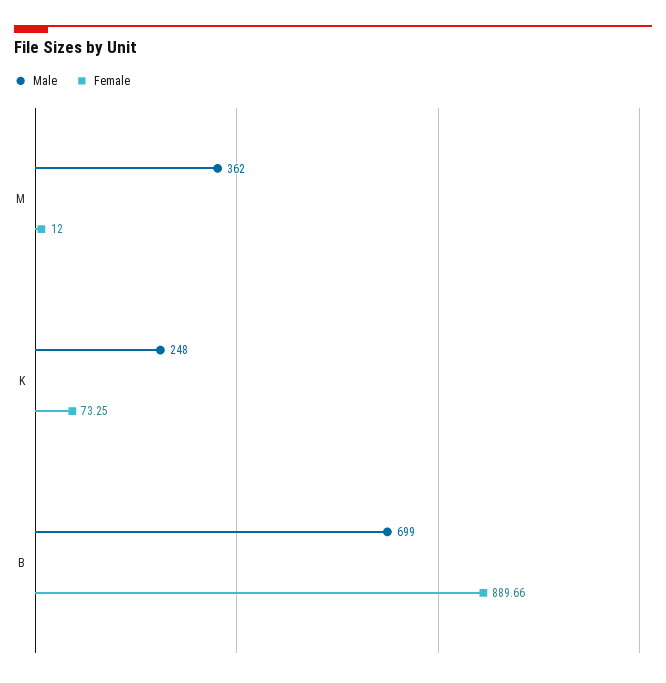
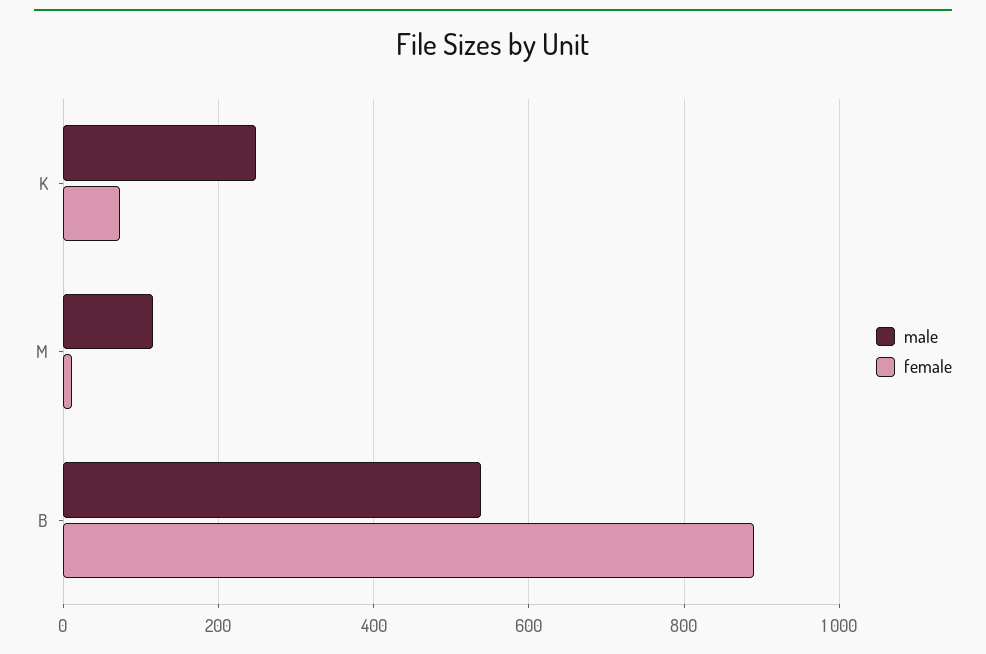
Male, M: 362 -> 120
Male, B: 699 -> 540

